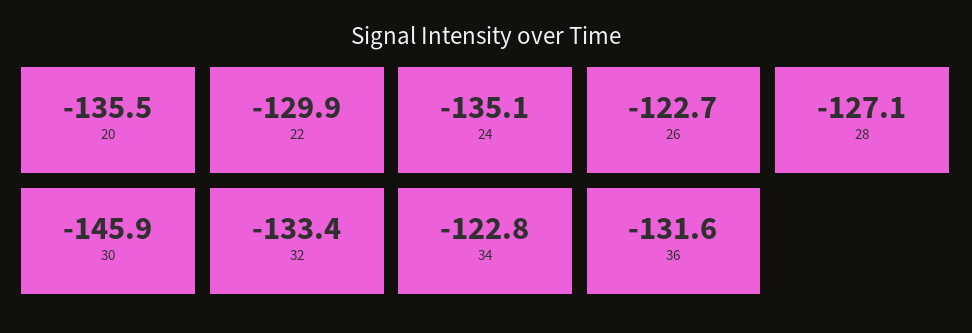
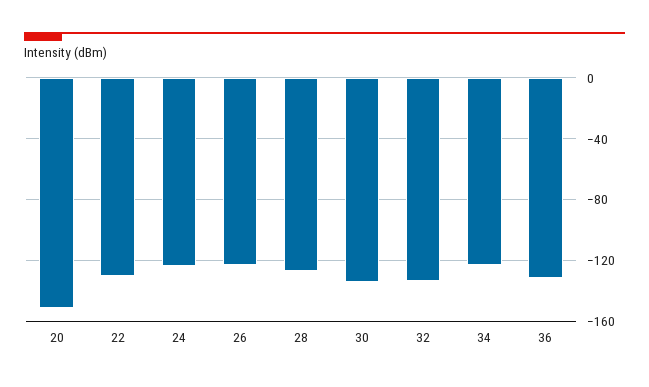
20: -135.5 -> -150
24: -135.1 -> -125
30: -145.9 -> -135

